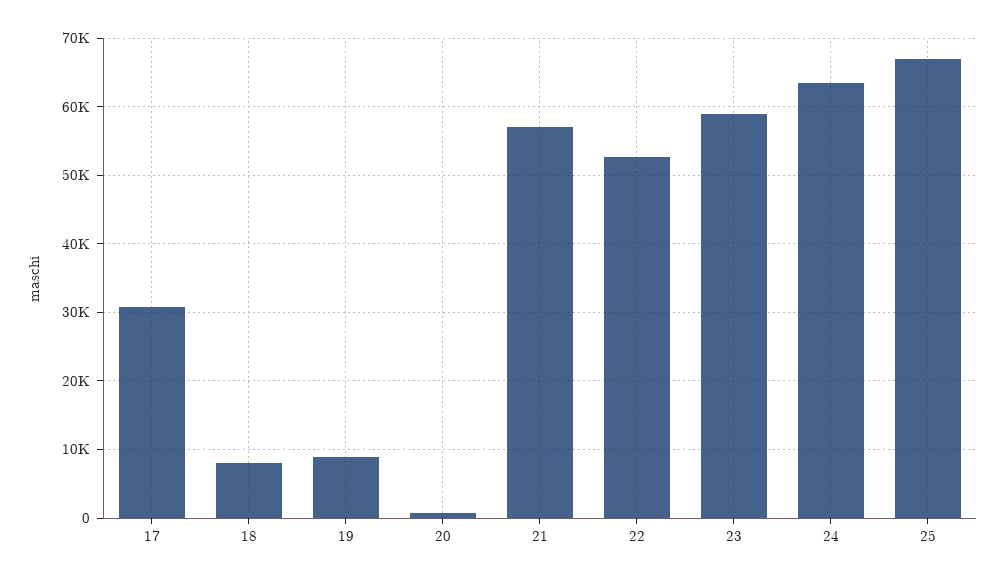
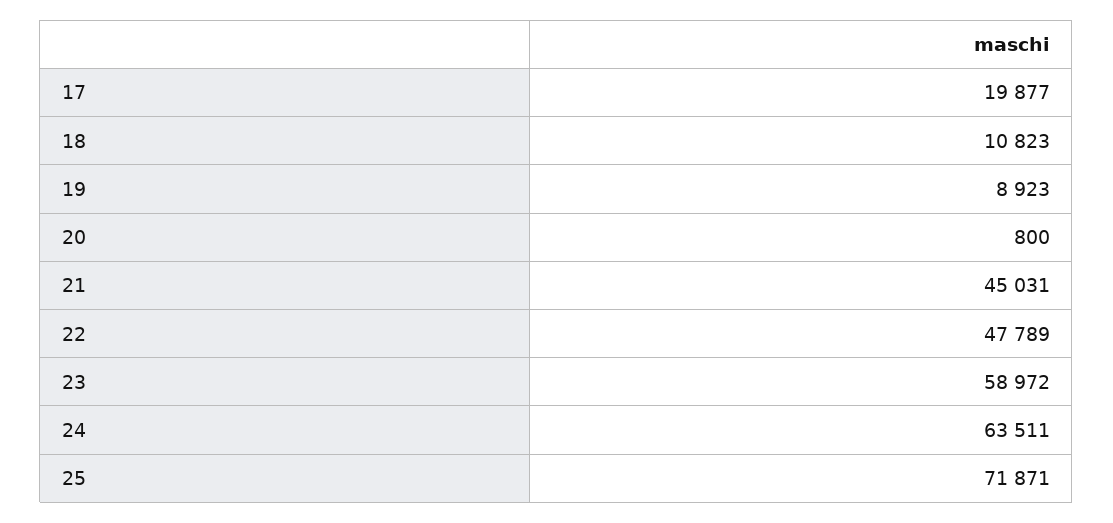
17: 31000 -> 19877
18: 8000 -> 10823
21: 57000 -> 45031
22: 53000 -> 47789
25: 67000 -> 71871

